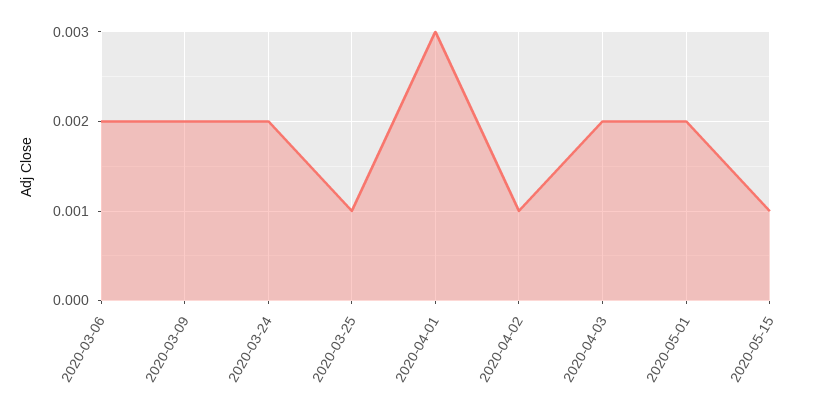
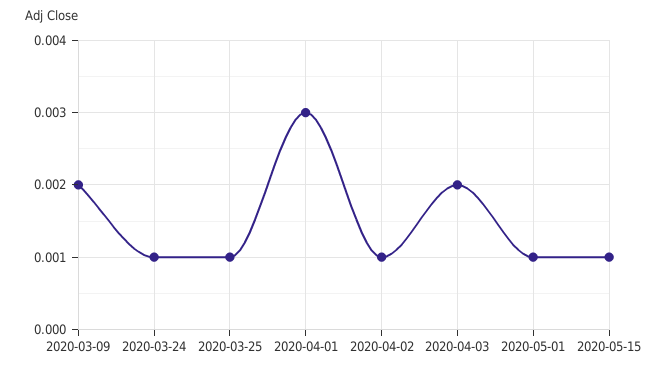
2020-03-06: 0.002 -> none
2020-03-24: 0.002 -> 0.001
2020-05-01: 0.002 -> 0.001

